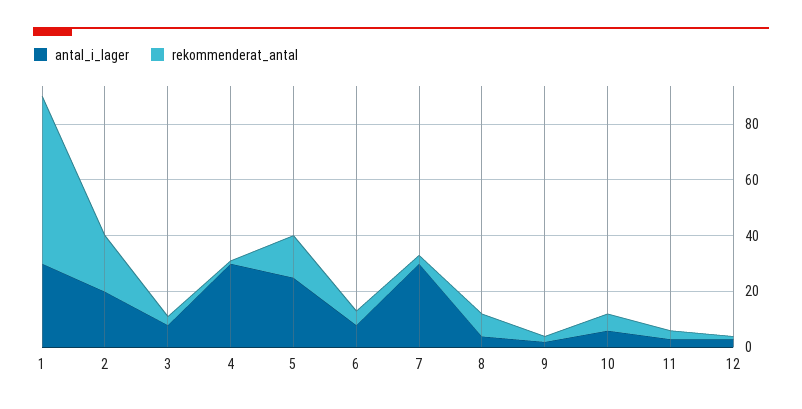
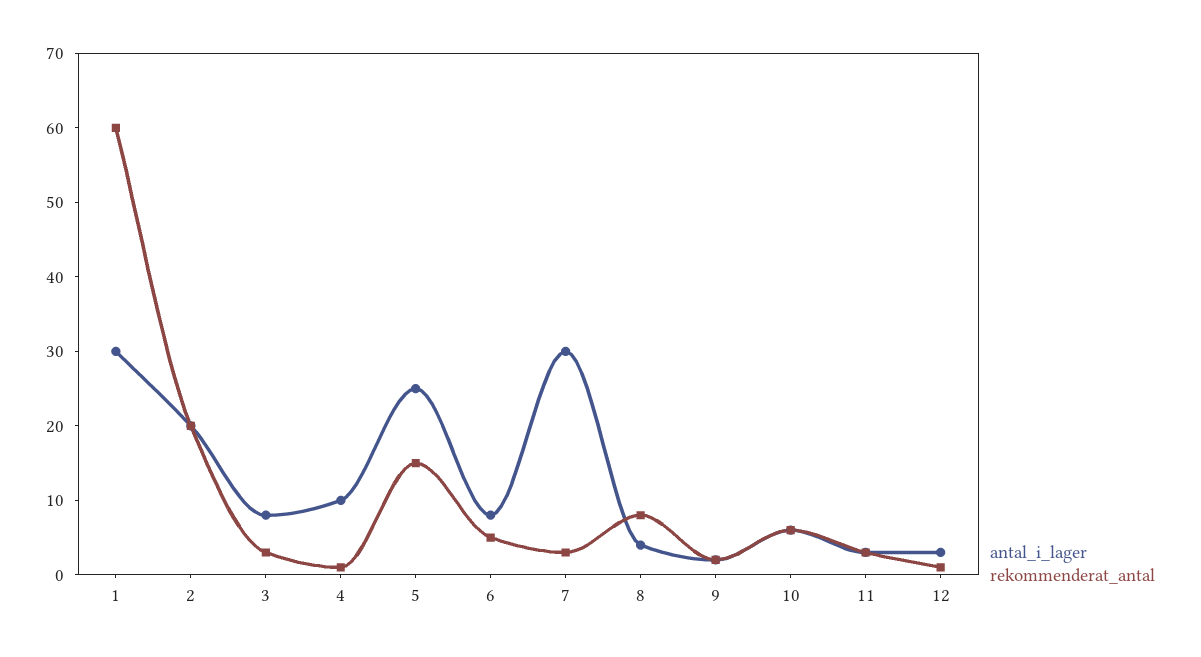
antal_i_lager, 4: 30 -> 10

